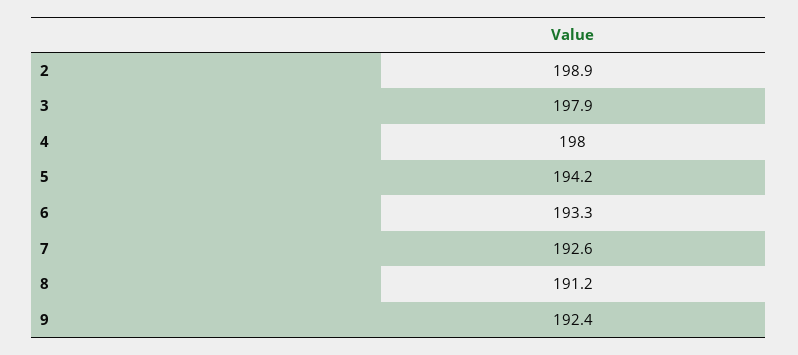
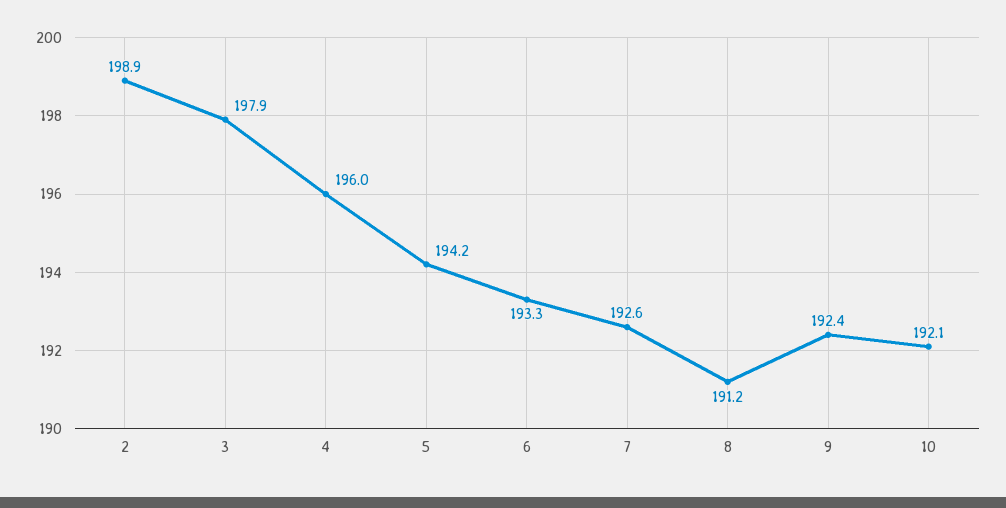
4: 198 -> 196
10: none -> 192.1

